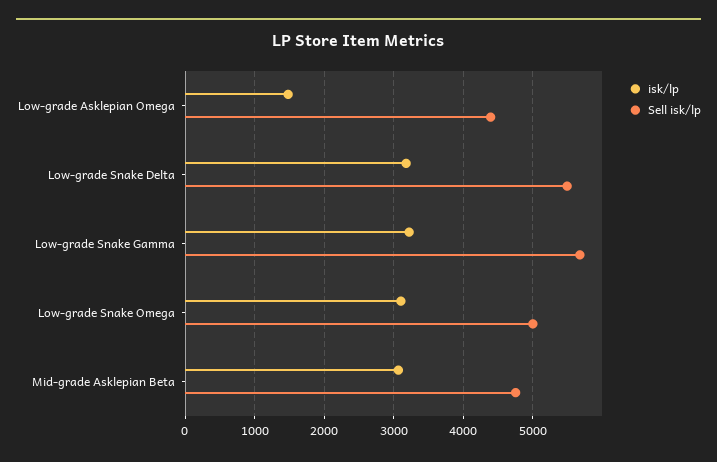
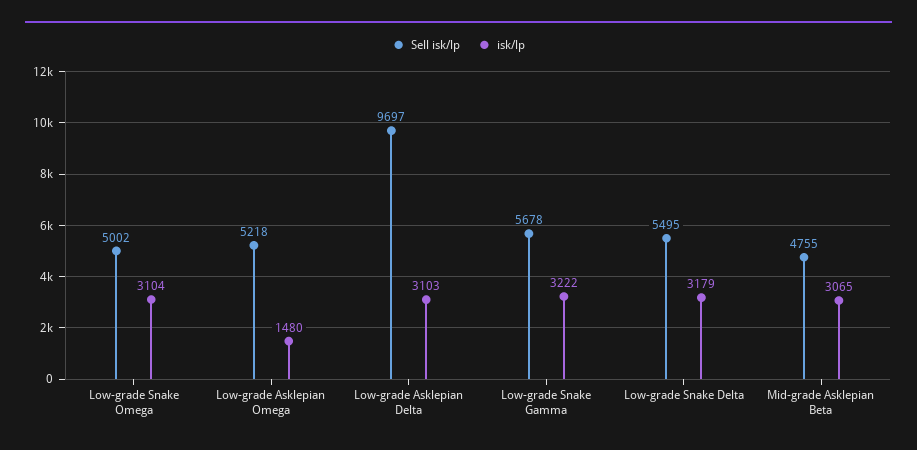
Sell isk/lp, Low-grade Asklepian Omega: 4400 -> 5218
Sell isk/lp, Low-grade Asklepian Delta: none -> 9697
isk/lp, Low-grade Asklepian Delta: none -> 3103

